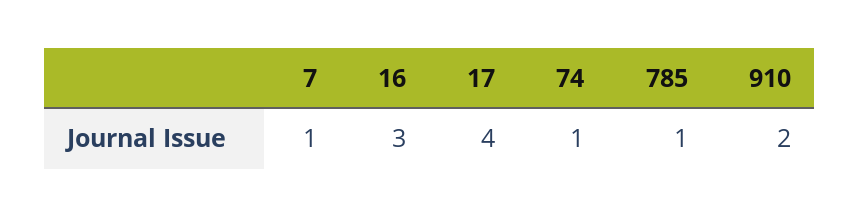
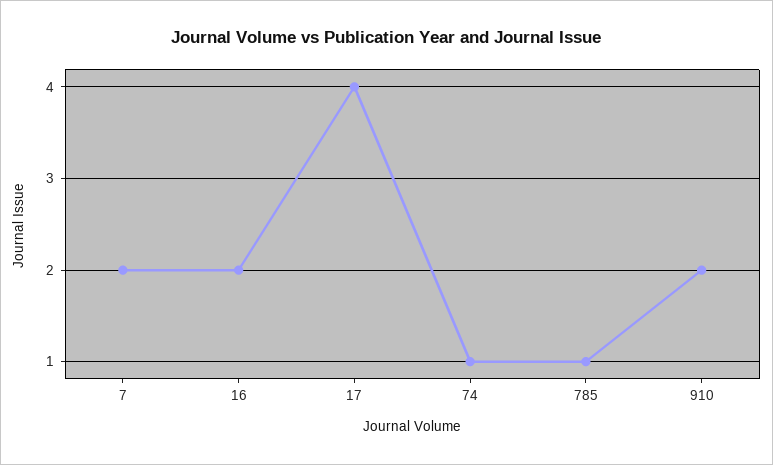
7: 1 -> 2
16: 3 -> 2

